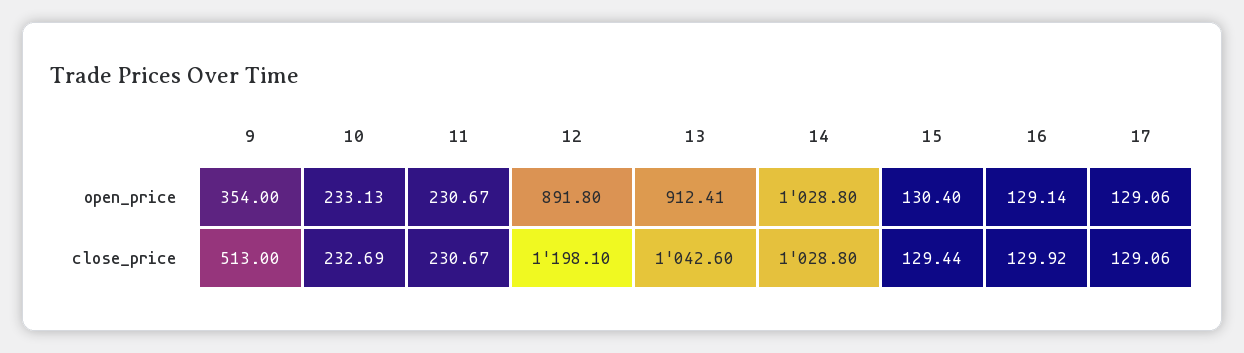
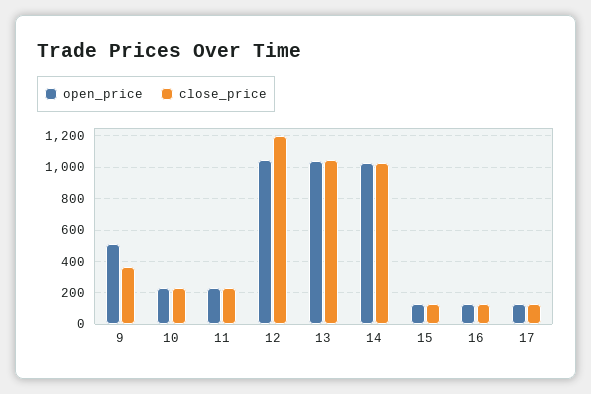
open_price, 9: 354 -> 500
open_price, 12: 891.8 -> 1050
open_price, 13: 912.41 -> 1050
close_price, 9: 513 -> 350

